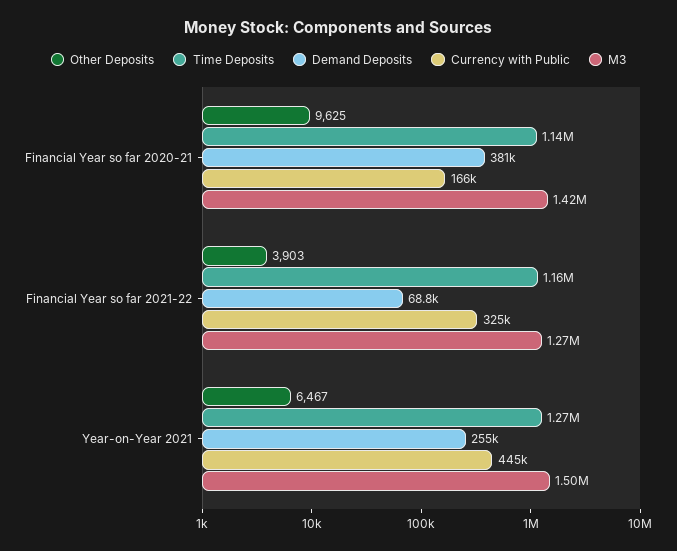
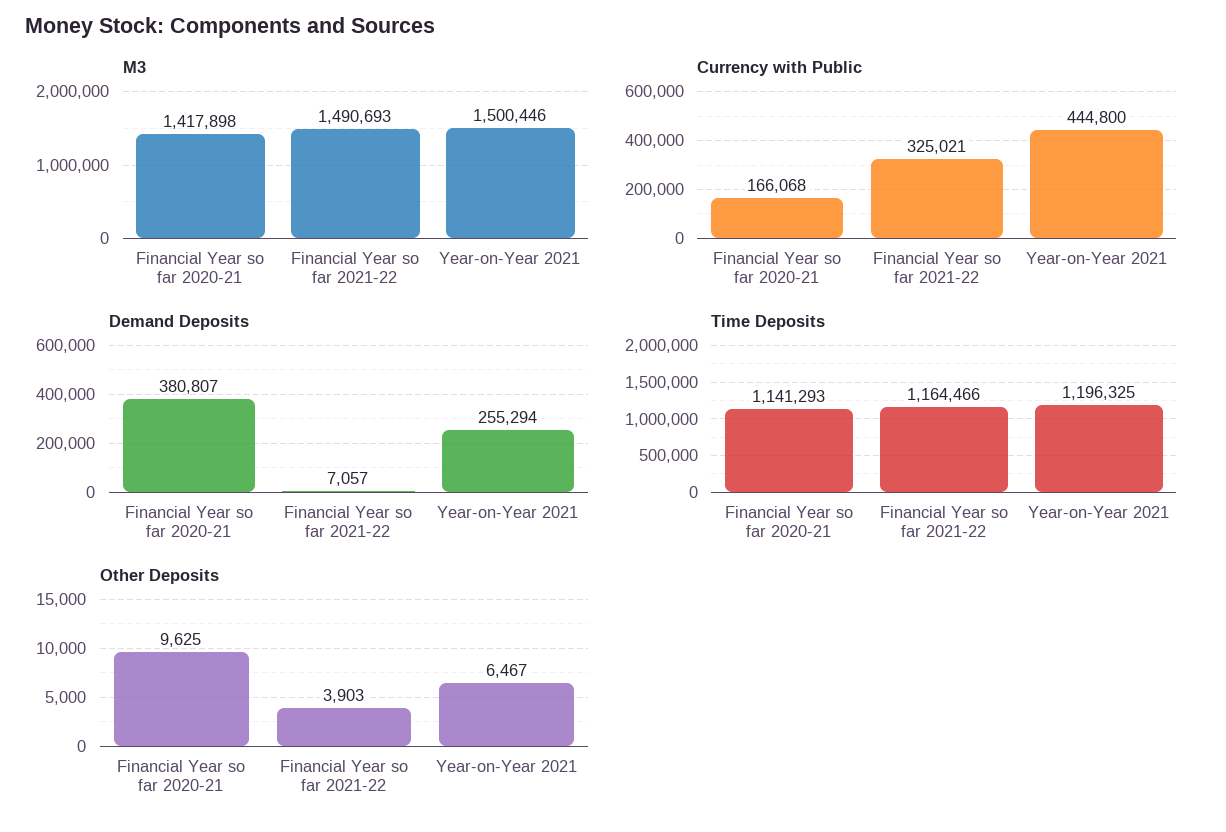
Demand Deposits, Financial Year so far 2021-22: 68800 -> 7057
M3, Financial Year so far 2021-22: 1270000 -> 1490693
Time Deposits, Year-on-Year 2021: 1270000 -> 1196325

